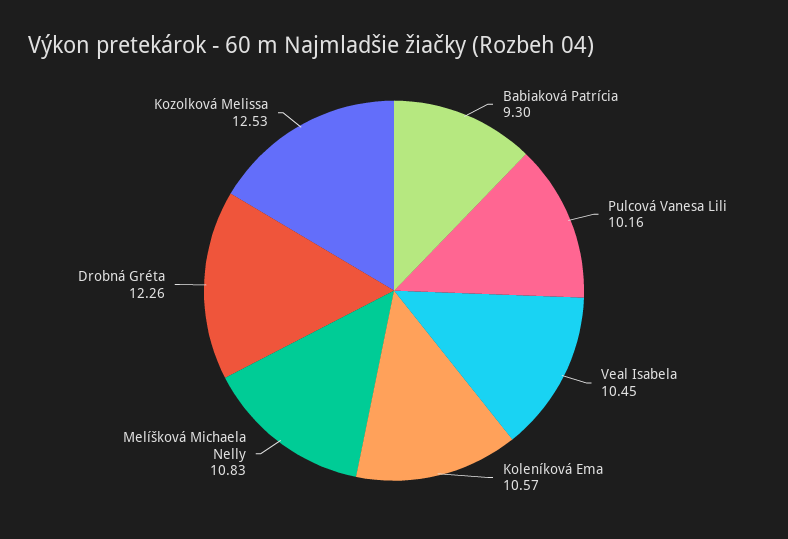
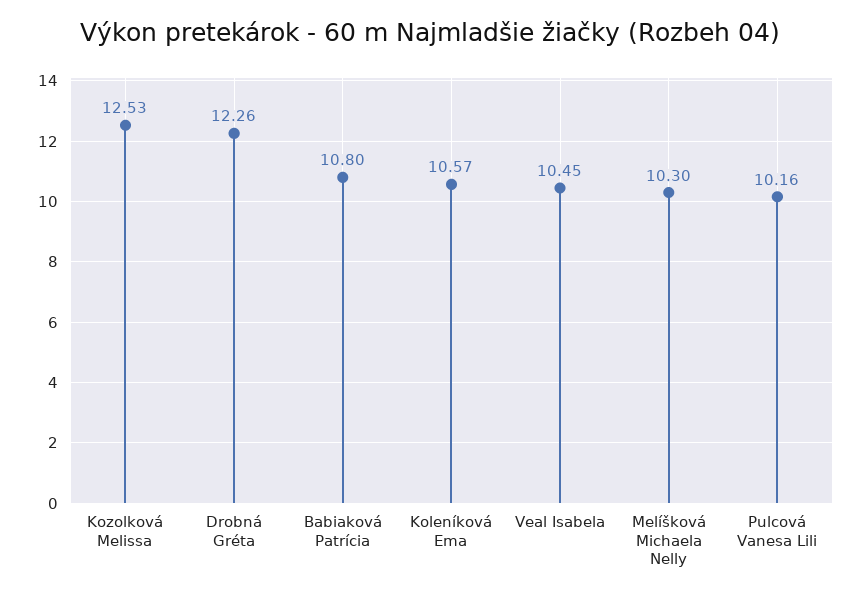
Babiaková Patrícia: 9.3 -> 10.8
Melíšková Michaela Nelly: 10.83 -> 10.3

